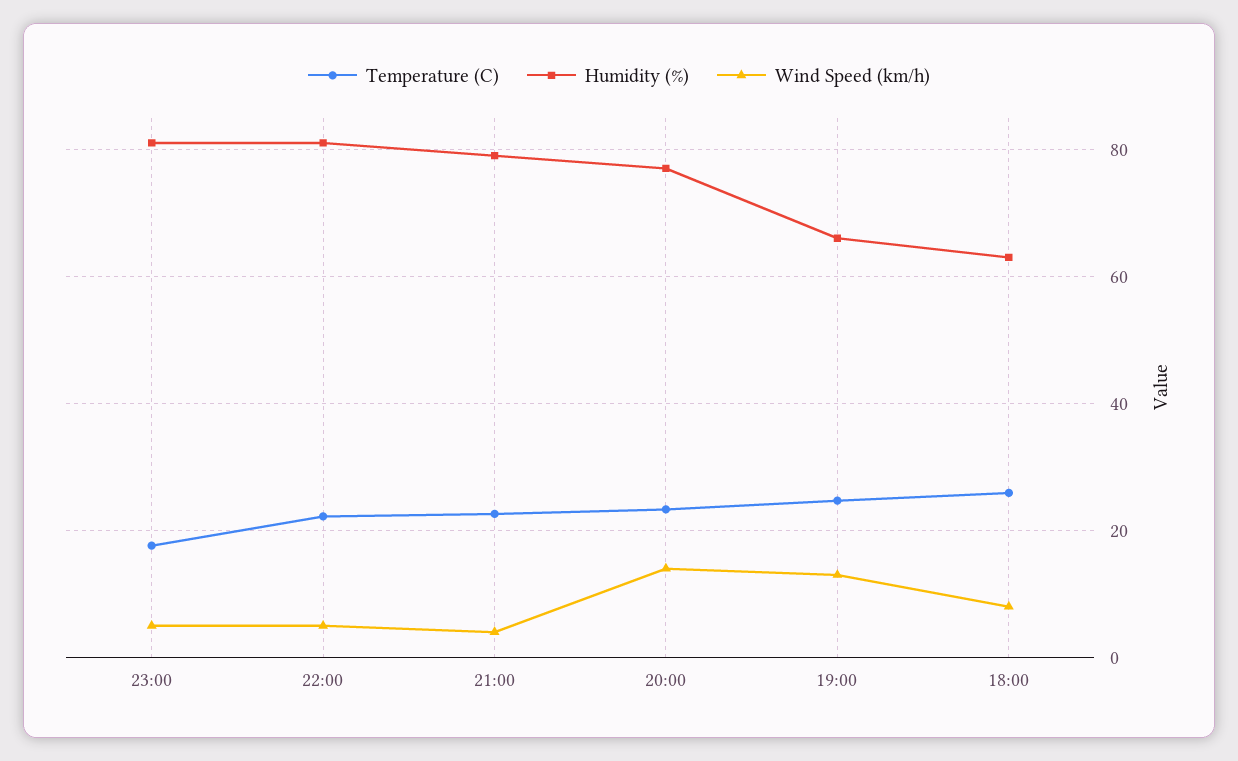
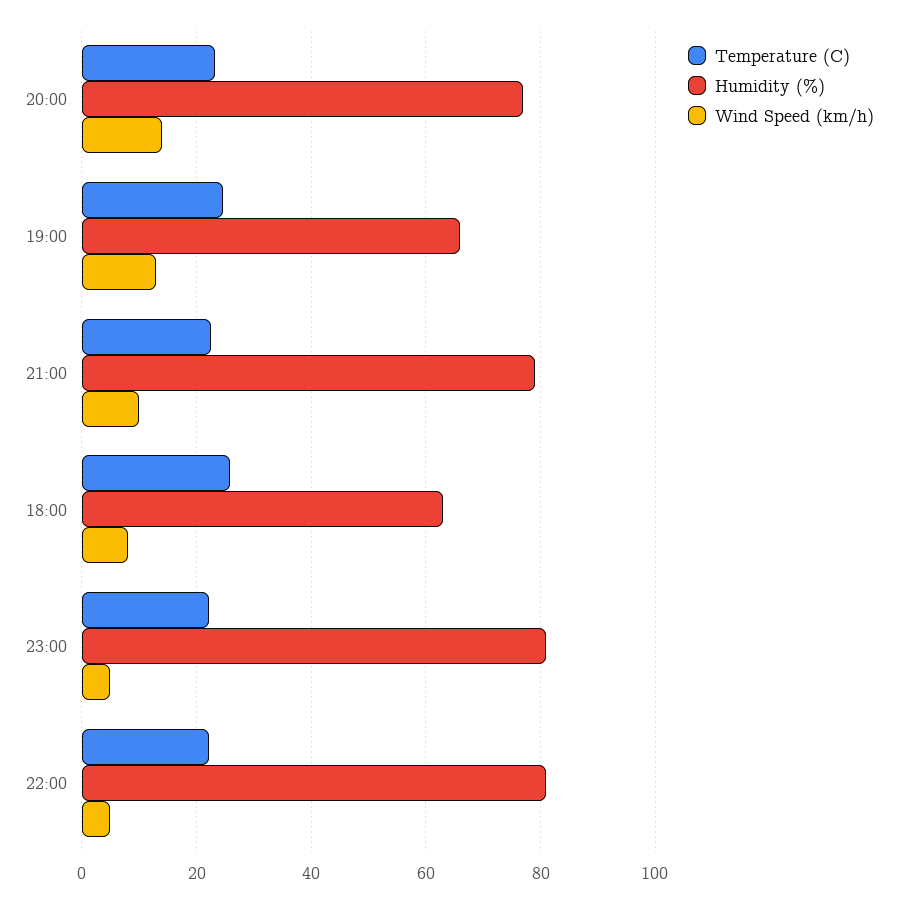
Temperature (C), 23:00: 18 -> 22
Wind Speed (km/h), 21:00: 4 -> 10

